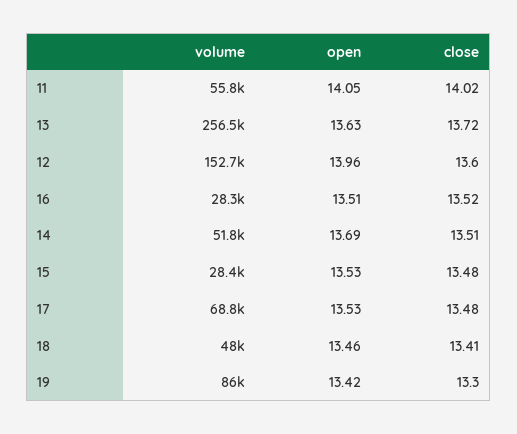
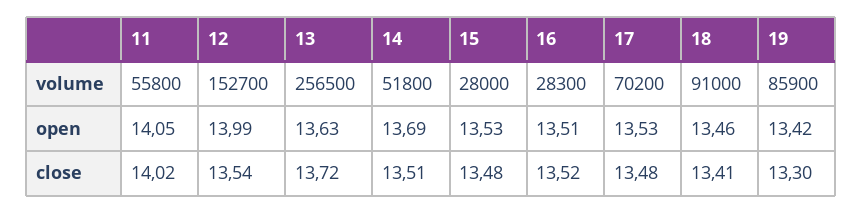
open, 12: 13.96 -> 13.99
close, 12: 13.6 -> 13.54
volume, 15: 28400 -> 28000
volume, 17: 68800 -> 70200
volume, 18: 48000 -> 91000
volume, 19: 86000 -> 85900

